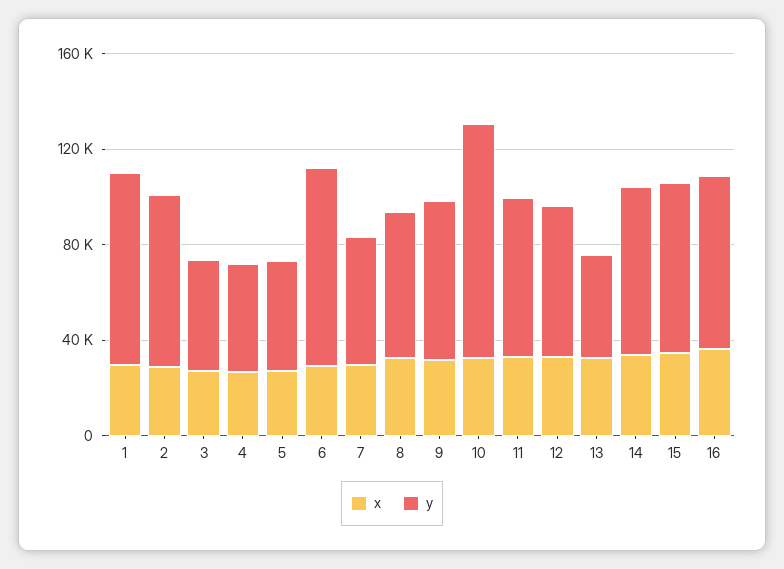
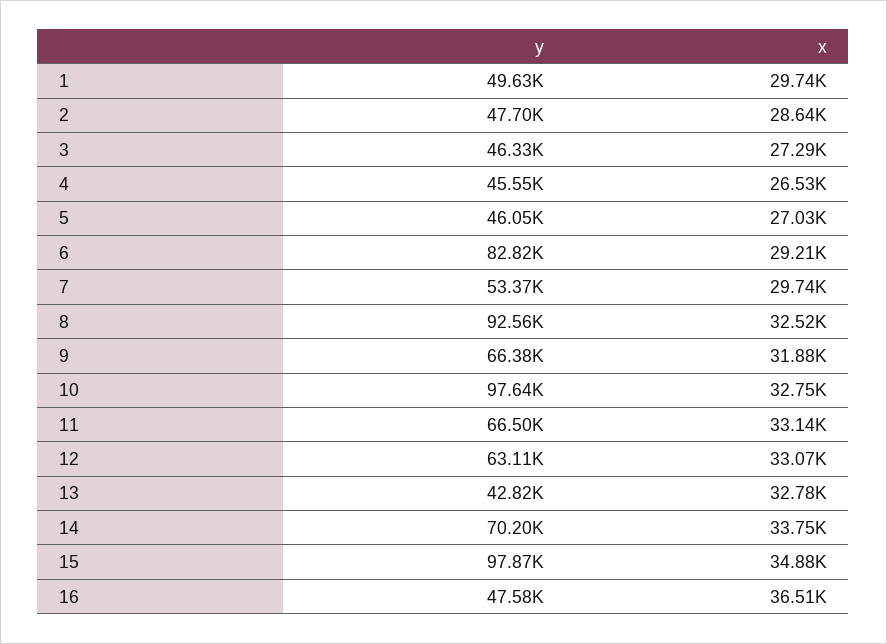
y, 1: 80000 -> 49630
y, 2: 70000 -> 47700
y, 8: 60000 -> 92560
y, 15: 70000 -> 97870
y, 16: 70000 -> 47580

